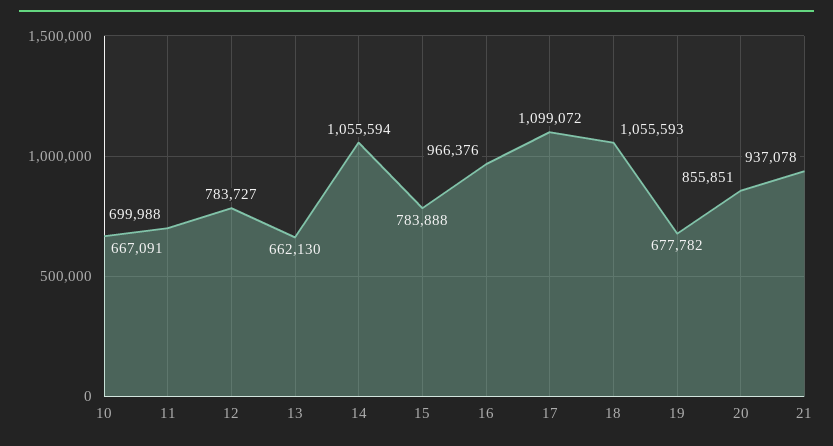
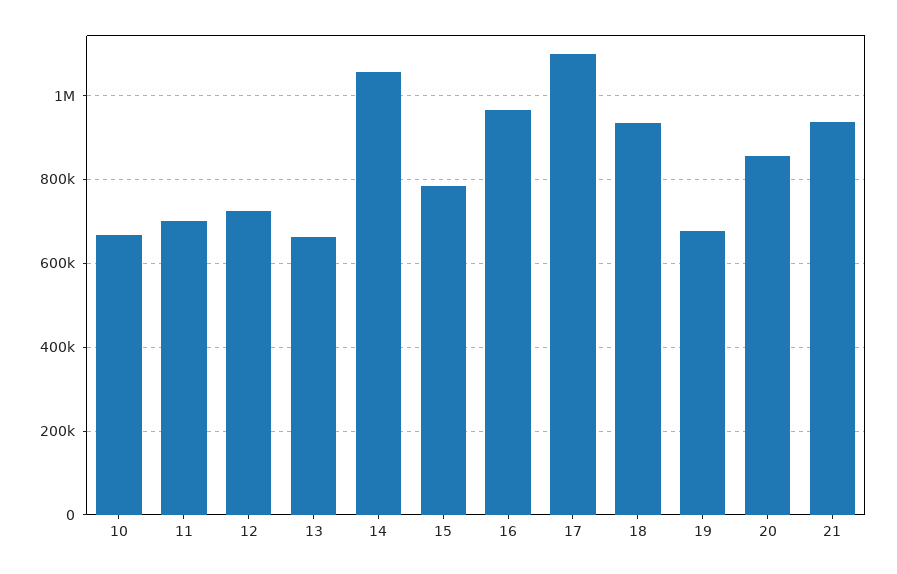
12: 783727 -> 720000
18: 1055593 -> 940000

